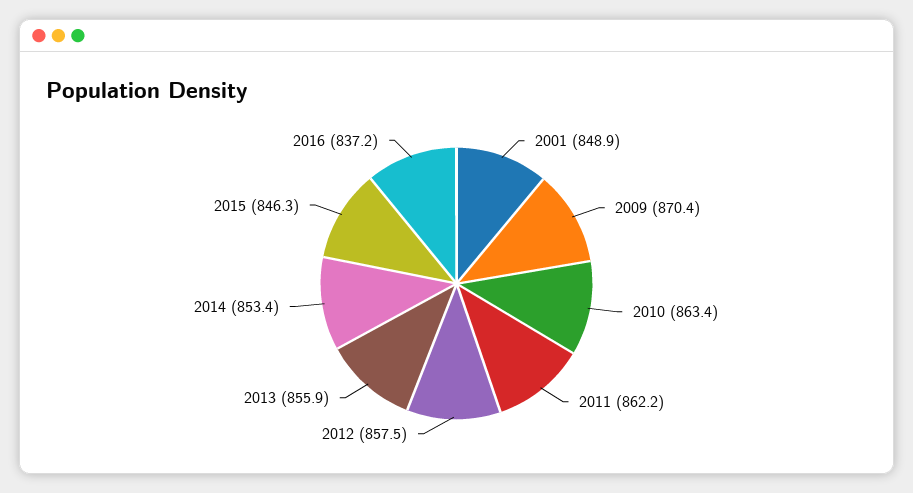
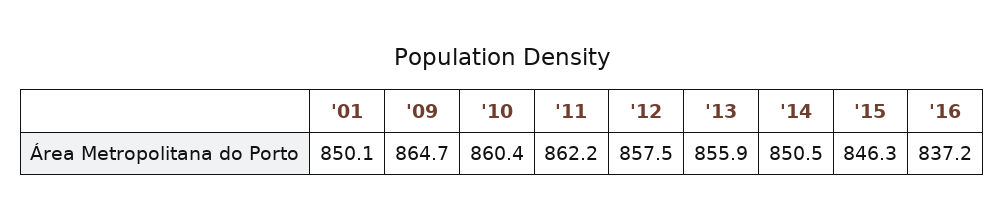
2001: 848.9 -> 850.1
2009: 870.4 -> 864.7
2010: 863.4 -> 860.4
2014: 853.4 -> 850.5

